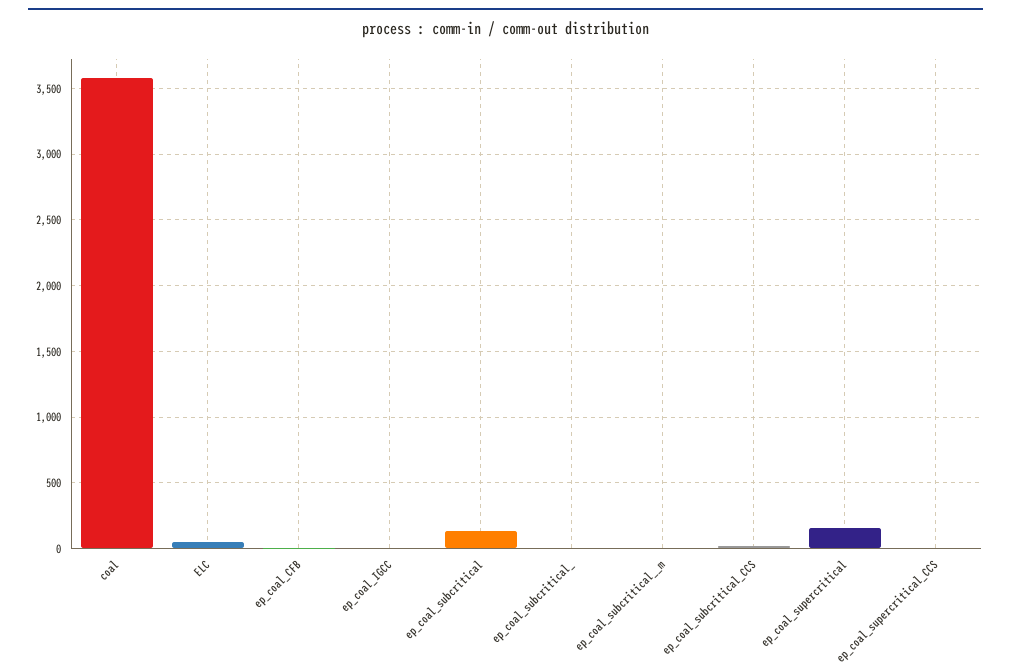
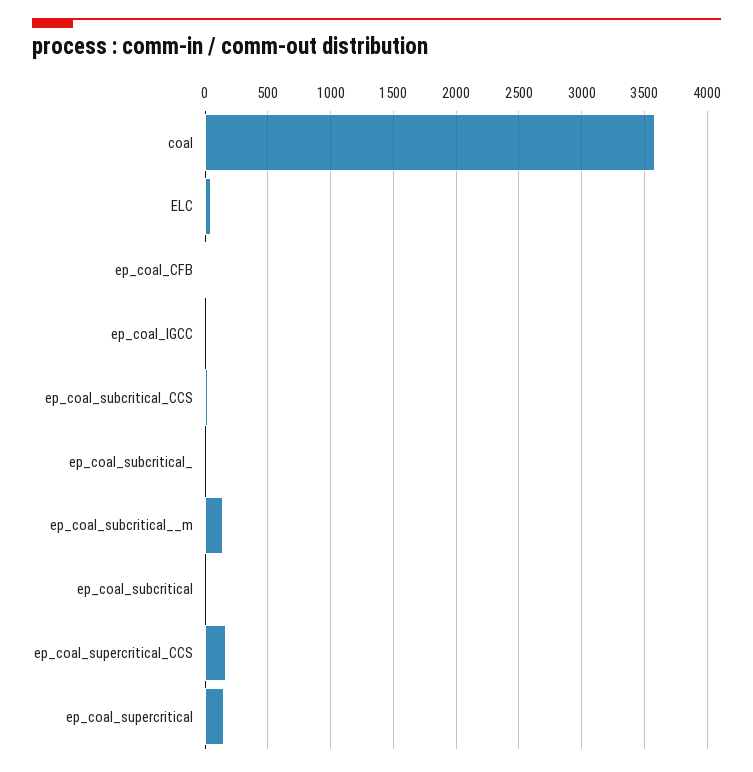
ep_coal_subcritical: 150 -> 0
ep_coal_subcritical__m: 0 -> 150
ep_coal_supercritical_CCS: 0 -> 150

